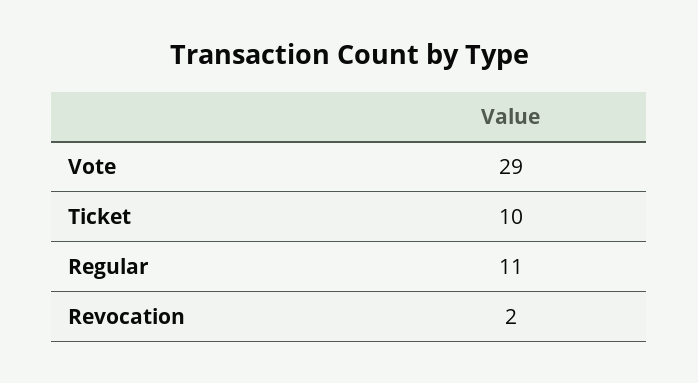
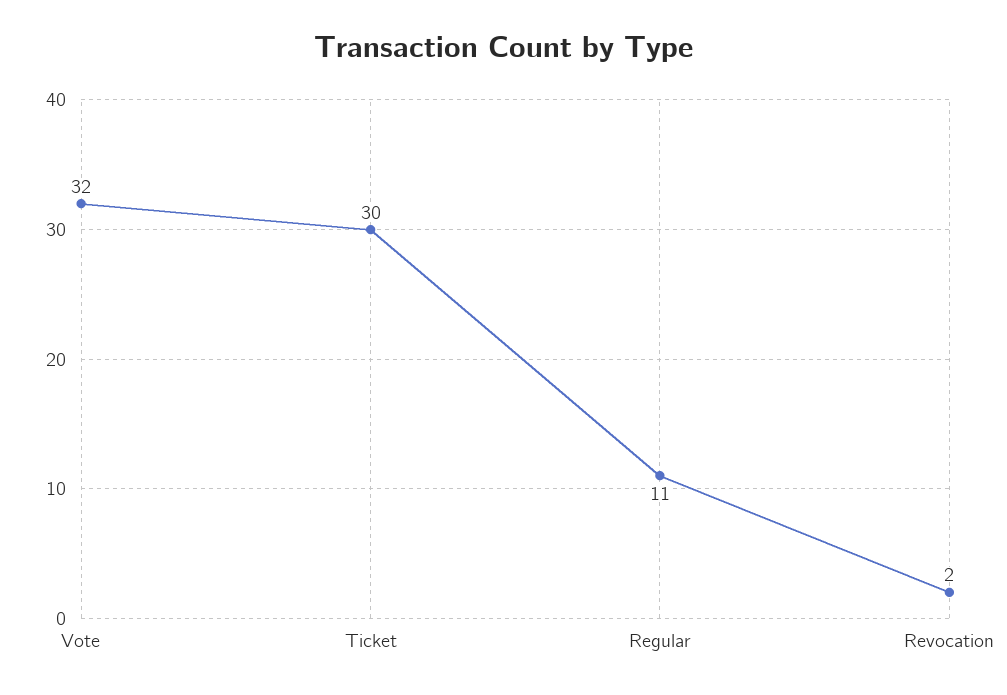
Vote: 29 -> 32
Ticket: 10 -> 30

